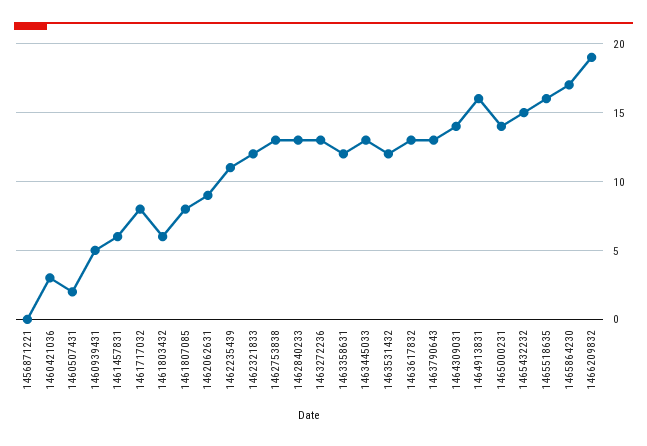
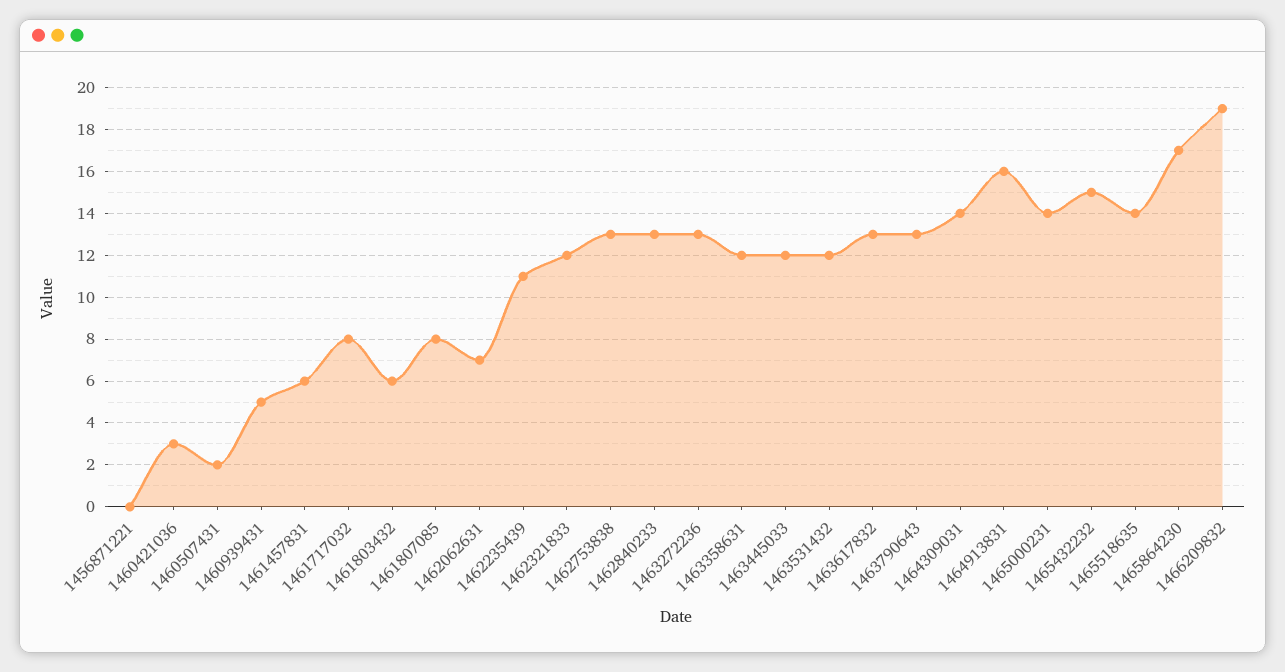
1462062631: 9 -> 7
1463445033: 13 -> 12
1465518635: 16 -> 14

